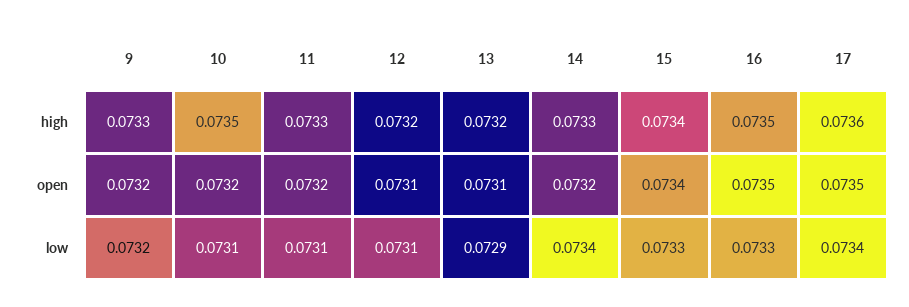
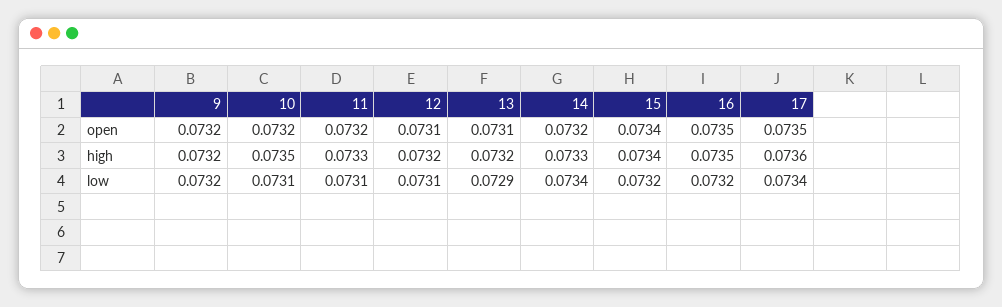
9, high: 0.0733 -> 0.0732
15, low: 0.0733 -> 0.0732
16, low: 0.0733 -> 0.0732

